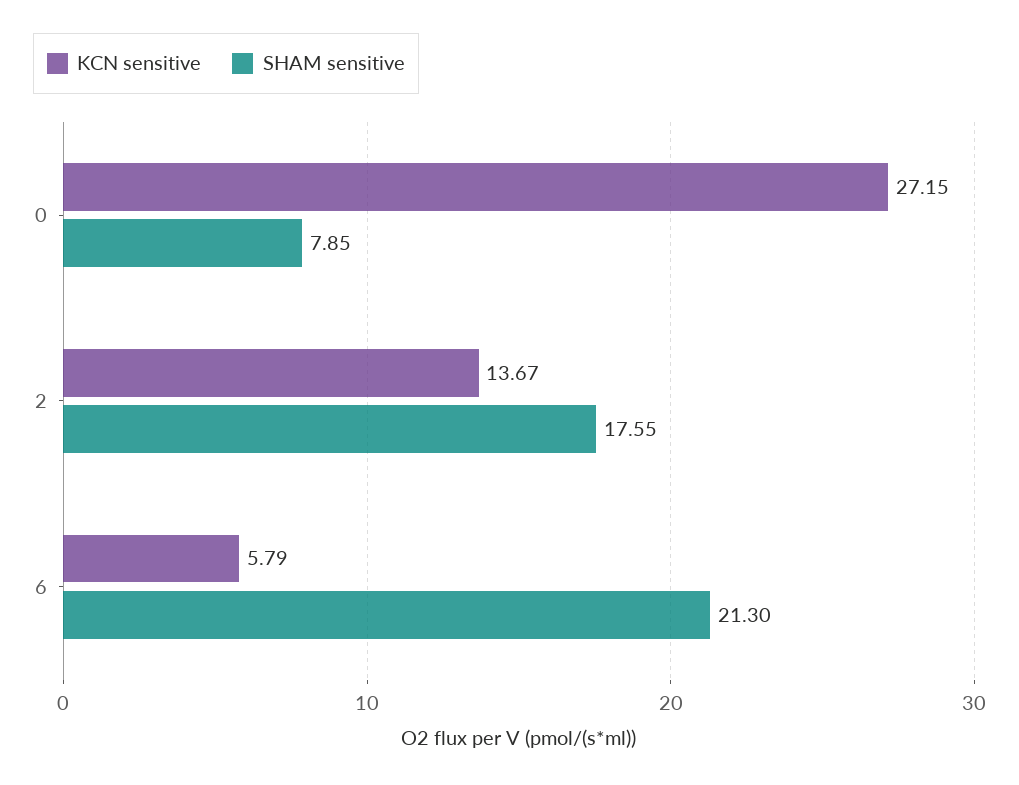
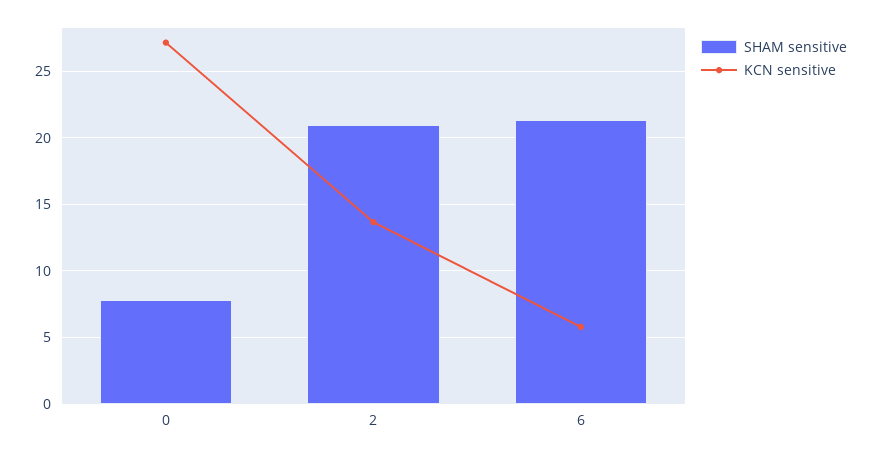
SHAM sensitive, 2: 17.55 -> 21

